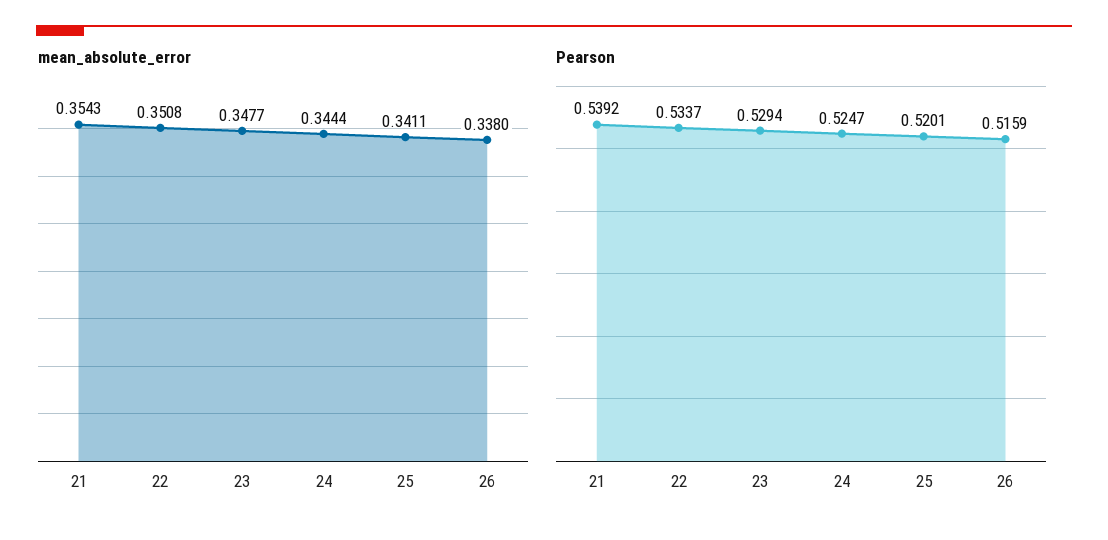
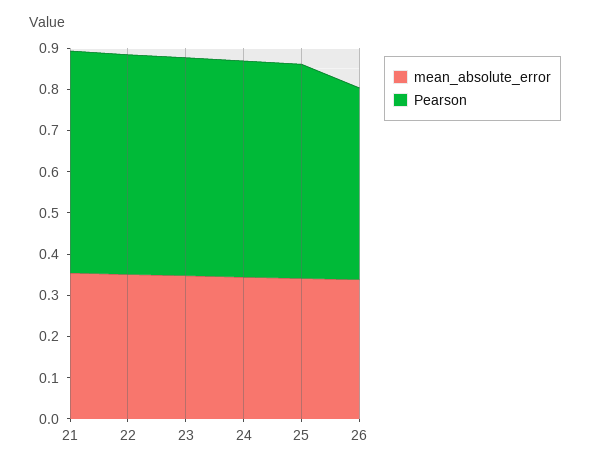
Pearson, 26: 0.5159 -> 0.46

